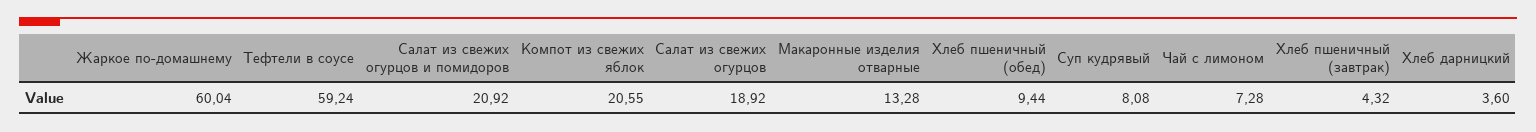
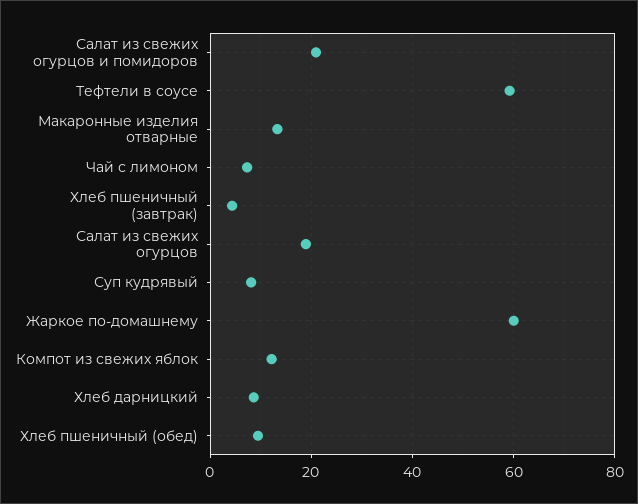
Компот из свежих яблок: 20.55 -> 12
Хлеб дарницкий: 3.6 -> 8

